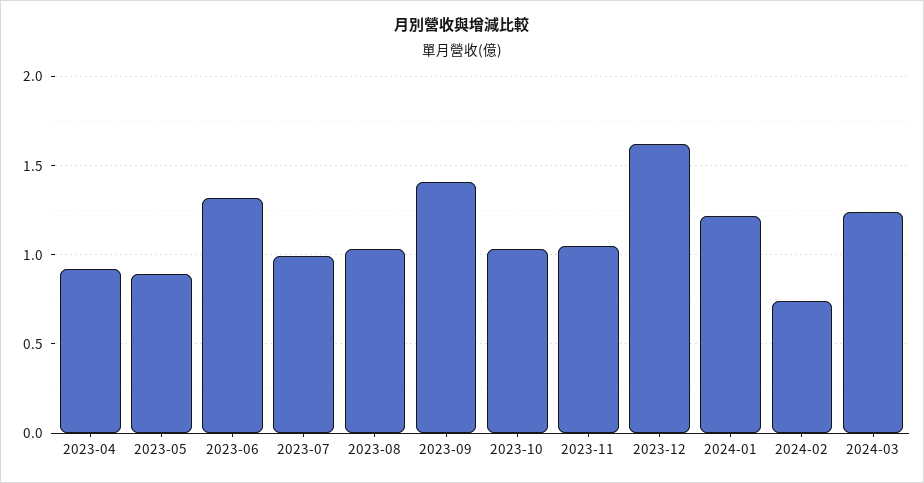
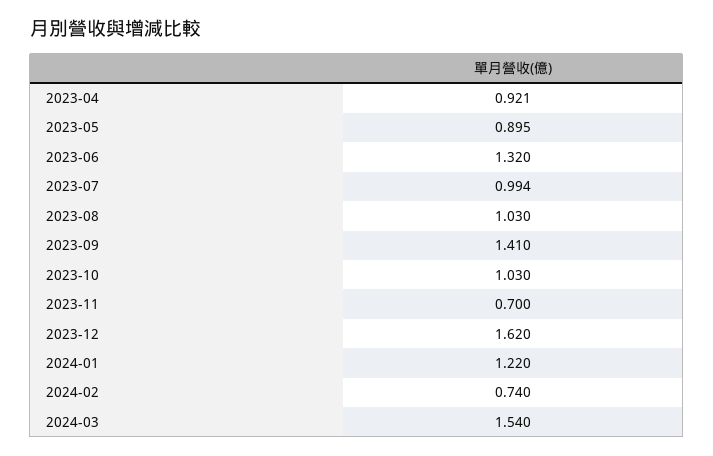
2023-11: 1.05 -> 0.7
2024-03: 1.25 -> 1.54

